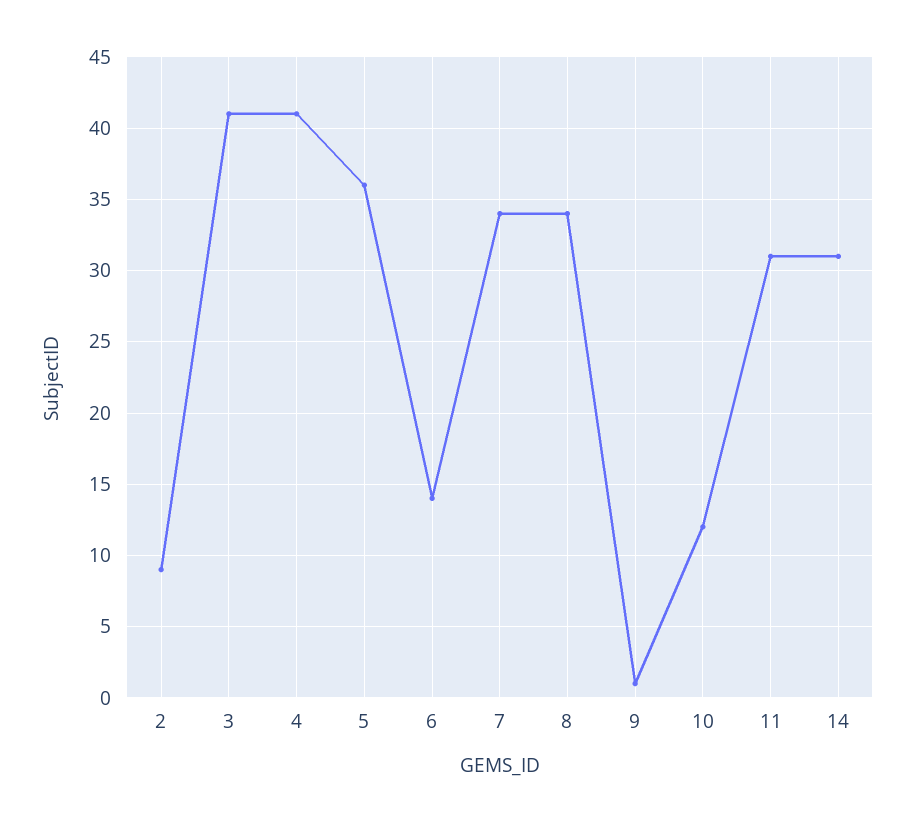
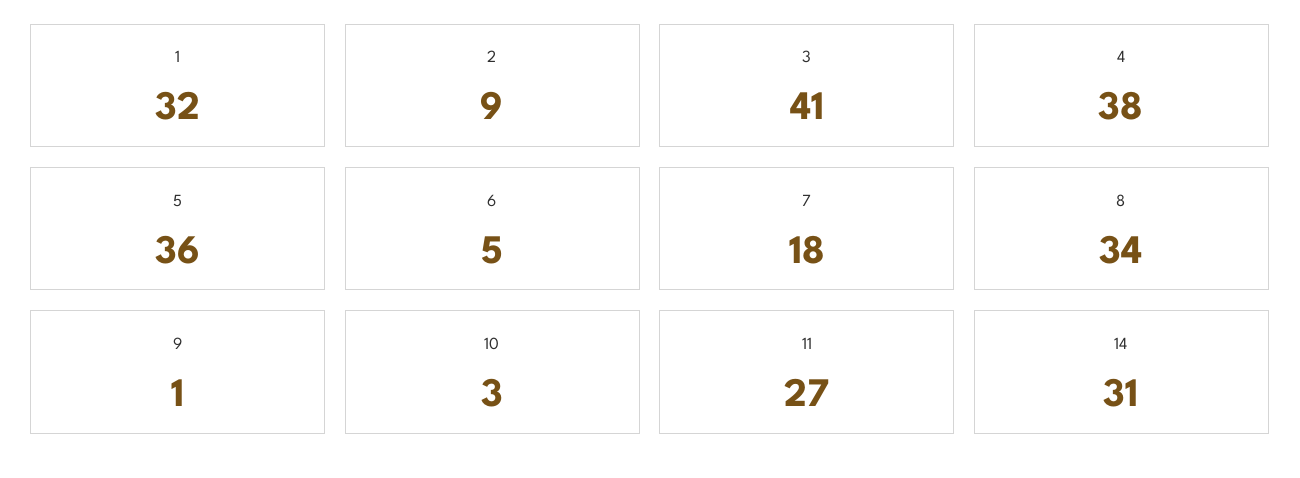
4: 41 -> 38
6: 14 -> 5
7: 34 -> 18
10: 12 -> 3
11: 31 -> 27
1: none -> 32

